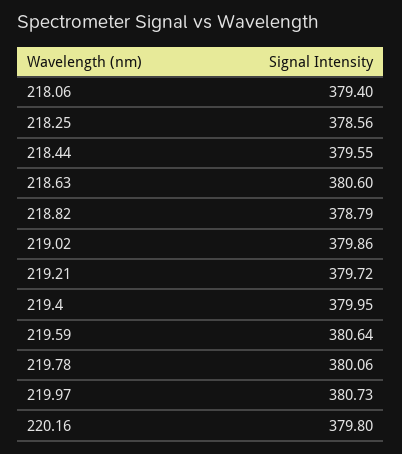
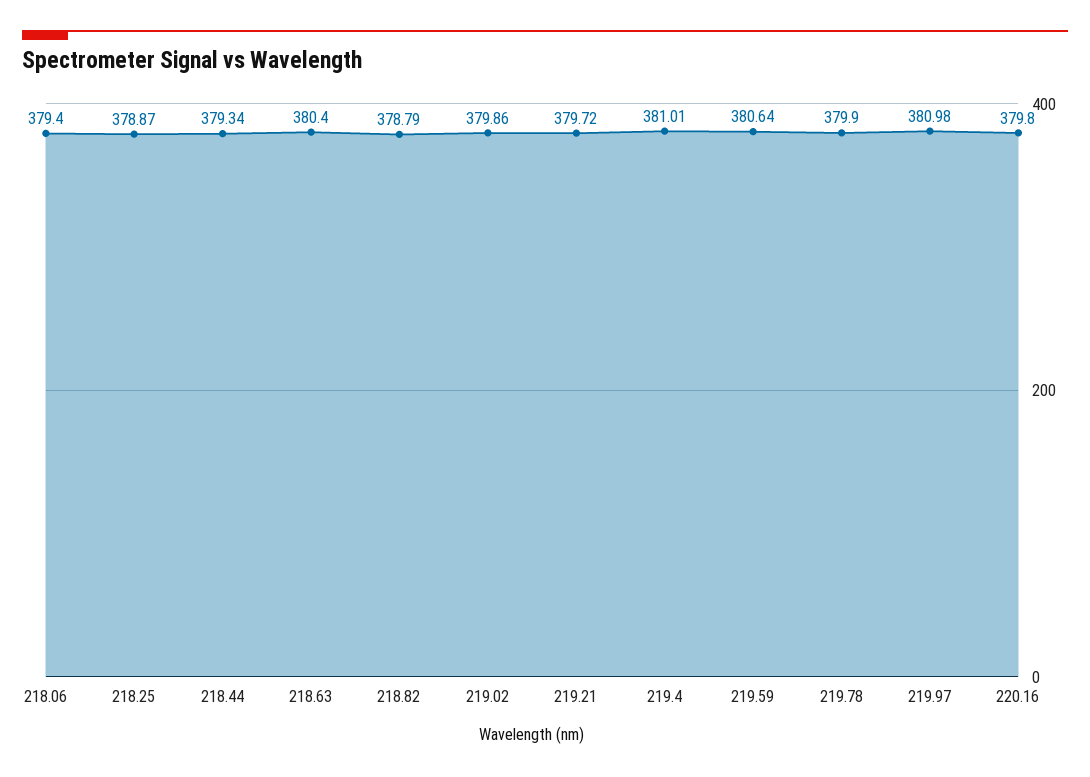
218.25: 378.56 -> 378.87
218.44: 379.55 -> 379.34
218.63: 380.6 -> 380.4
219.4: 379.95 -> 381.01
219.78: 380.06 -> 379.9
219.97: 380.73 -> 380.98

